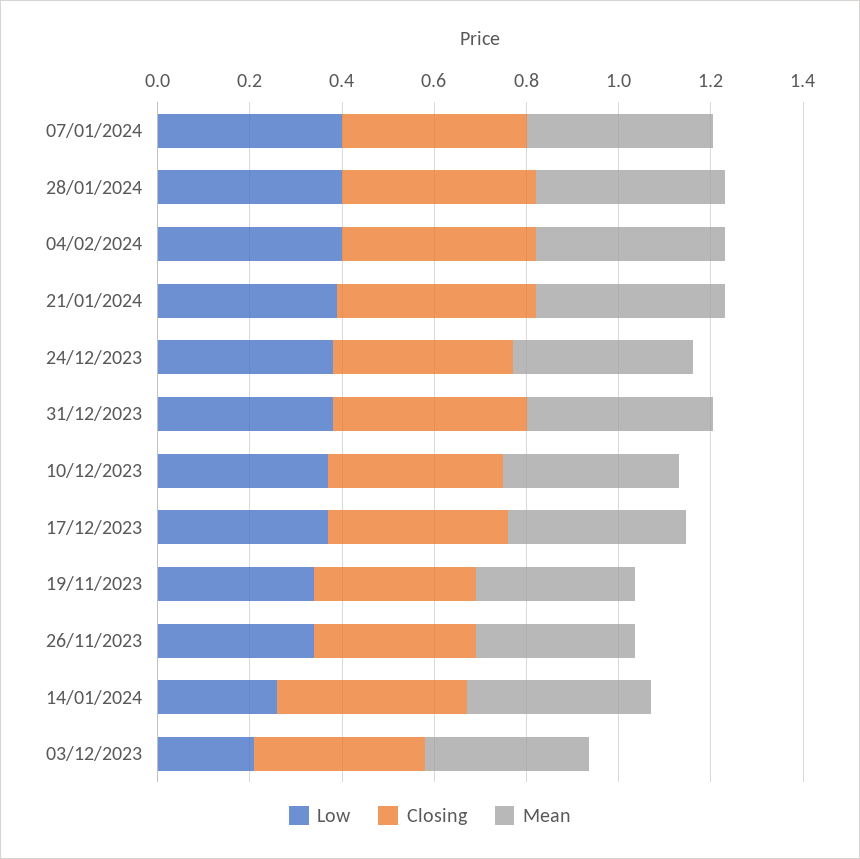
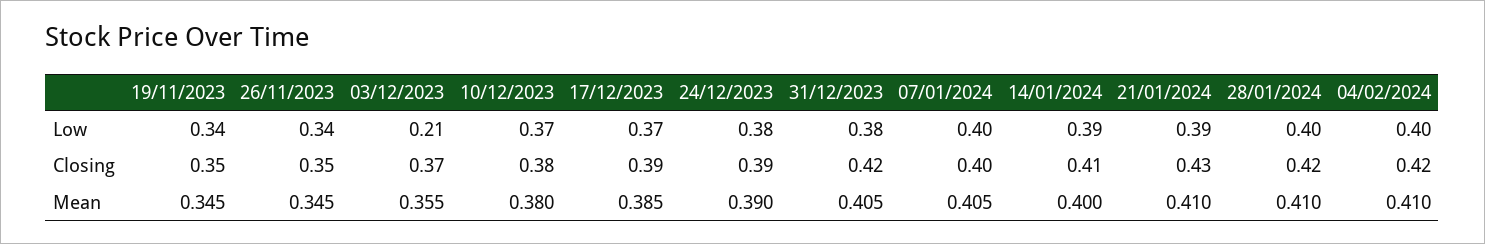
Low, 14/01/2024: 0.25 -> 0.39

